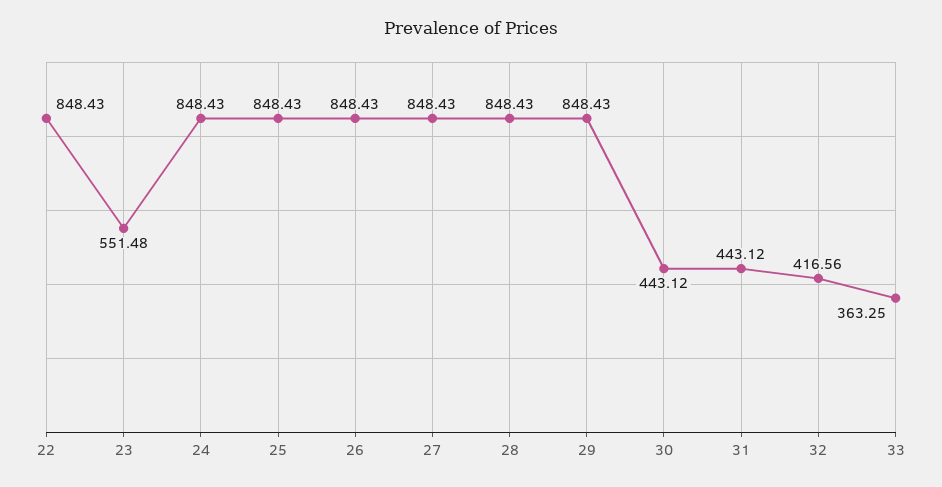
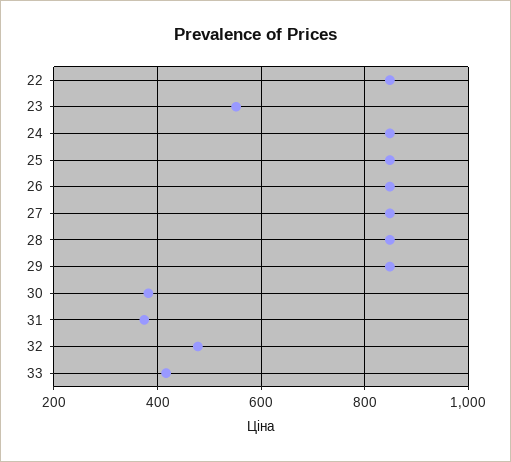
30: 443.12 -> 380
31: 443.12 -> 380
32: 416.56 -> 480
33: 363.25 -> 420

